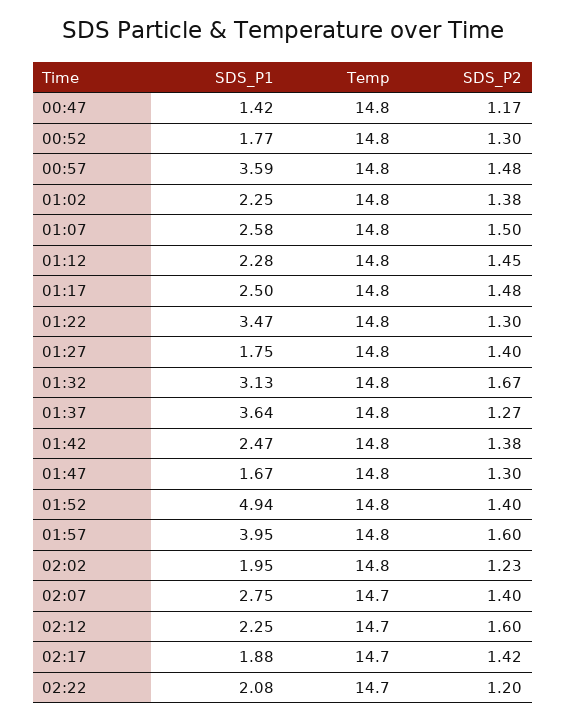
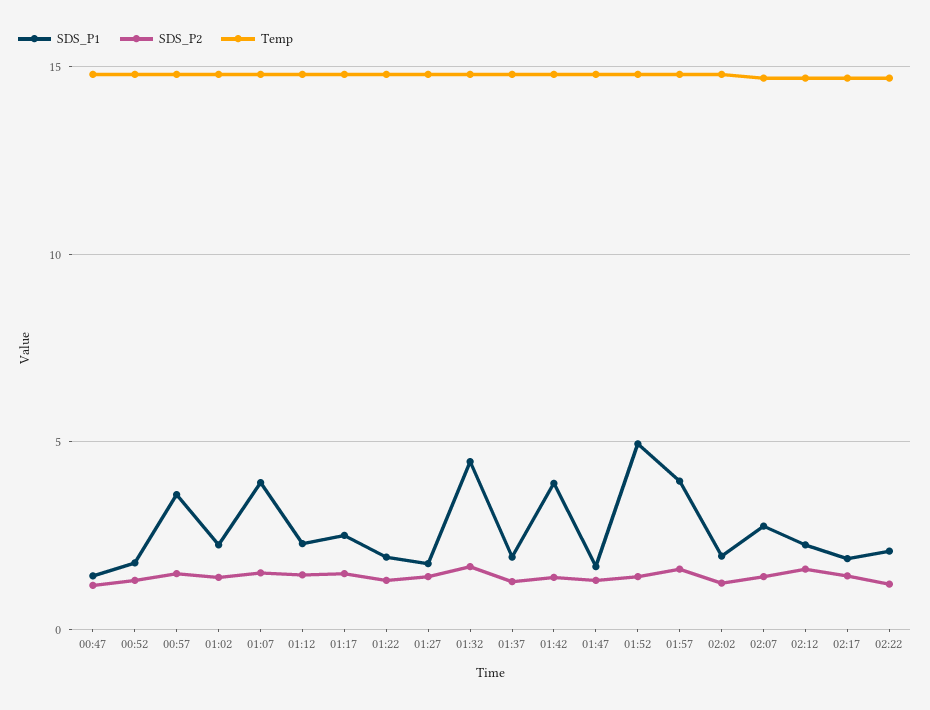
SDS_P1, 01:07: 2.58 -> 4
SDS_P1, 01:22: 3.47 -> 2
SDS_P1, 01:32: 3.13 -> 4.5
SDS_P1, 01:37: 3.64 -> 2
SDS_P1, 01:42: 2.47 -> 4

